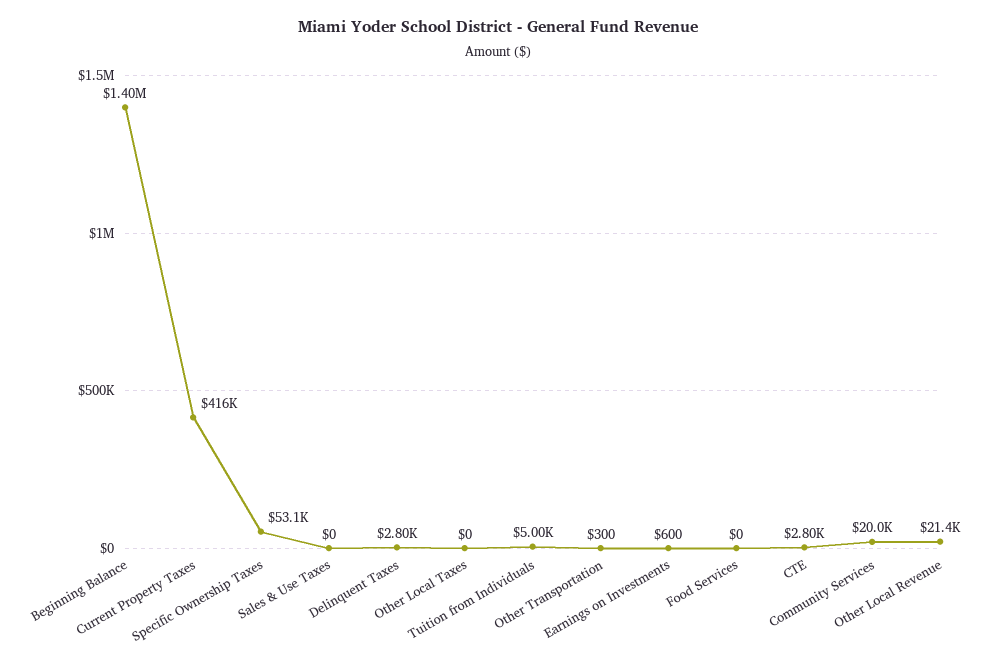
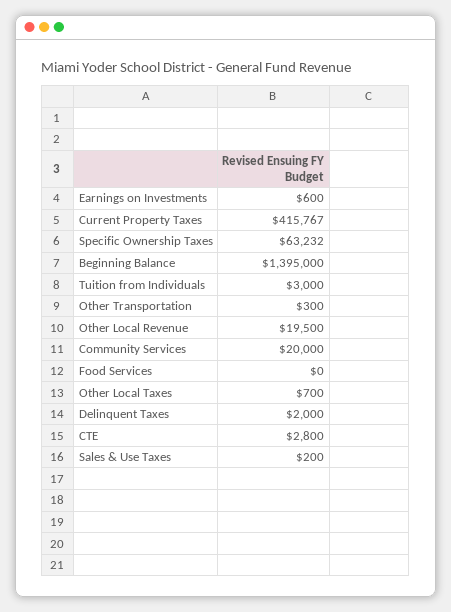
Specific Ownership Taxes: 53100 -> 63232
Sales & Use Taxes: 0 -> 200
Delinquent Taxes: 2800 -> 2000
Other Local Taxes: 0 -> 700
Tuition from Individuals: 5000 -> 3000
Other Local Revenue: 21400 -> 19500

